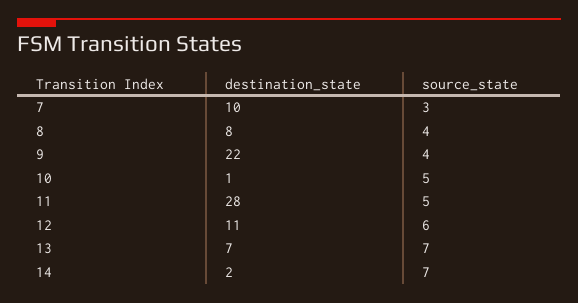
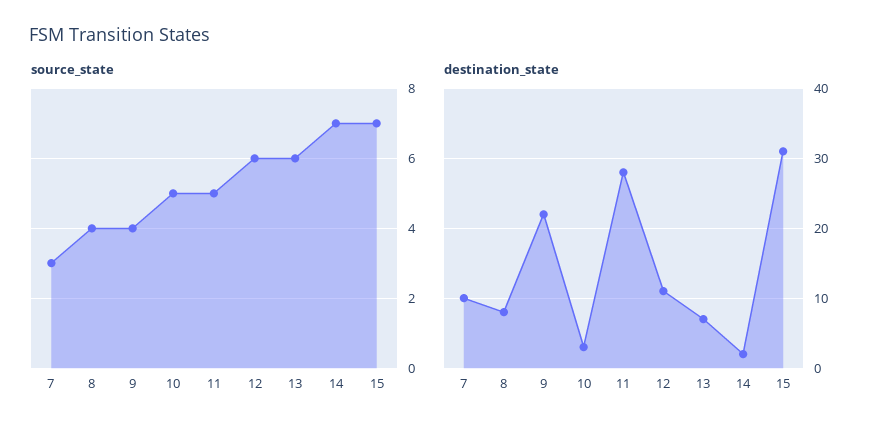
destination_state, 10: 1 -> 3
source_state, 13: 7 -> 6
source_state, 15: none -> 7
destination_state, 15: none -> 31

